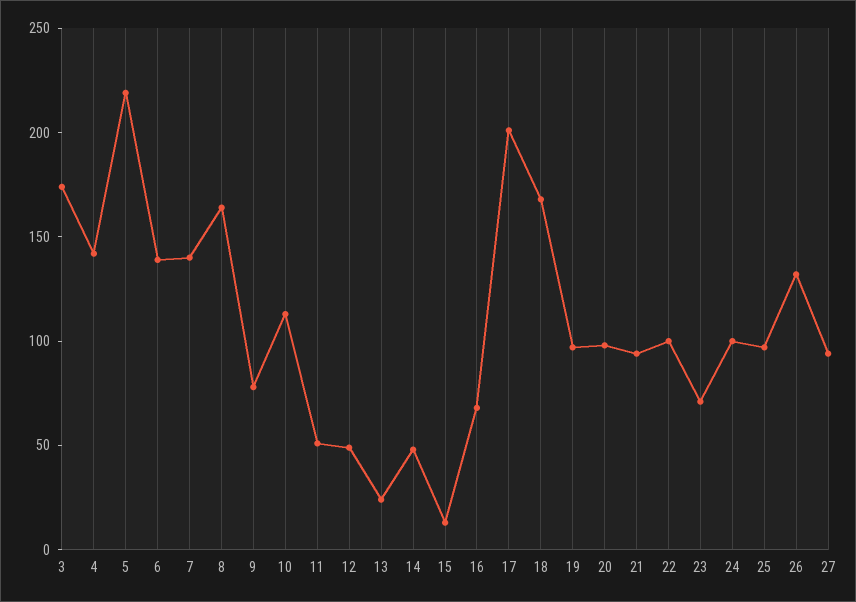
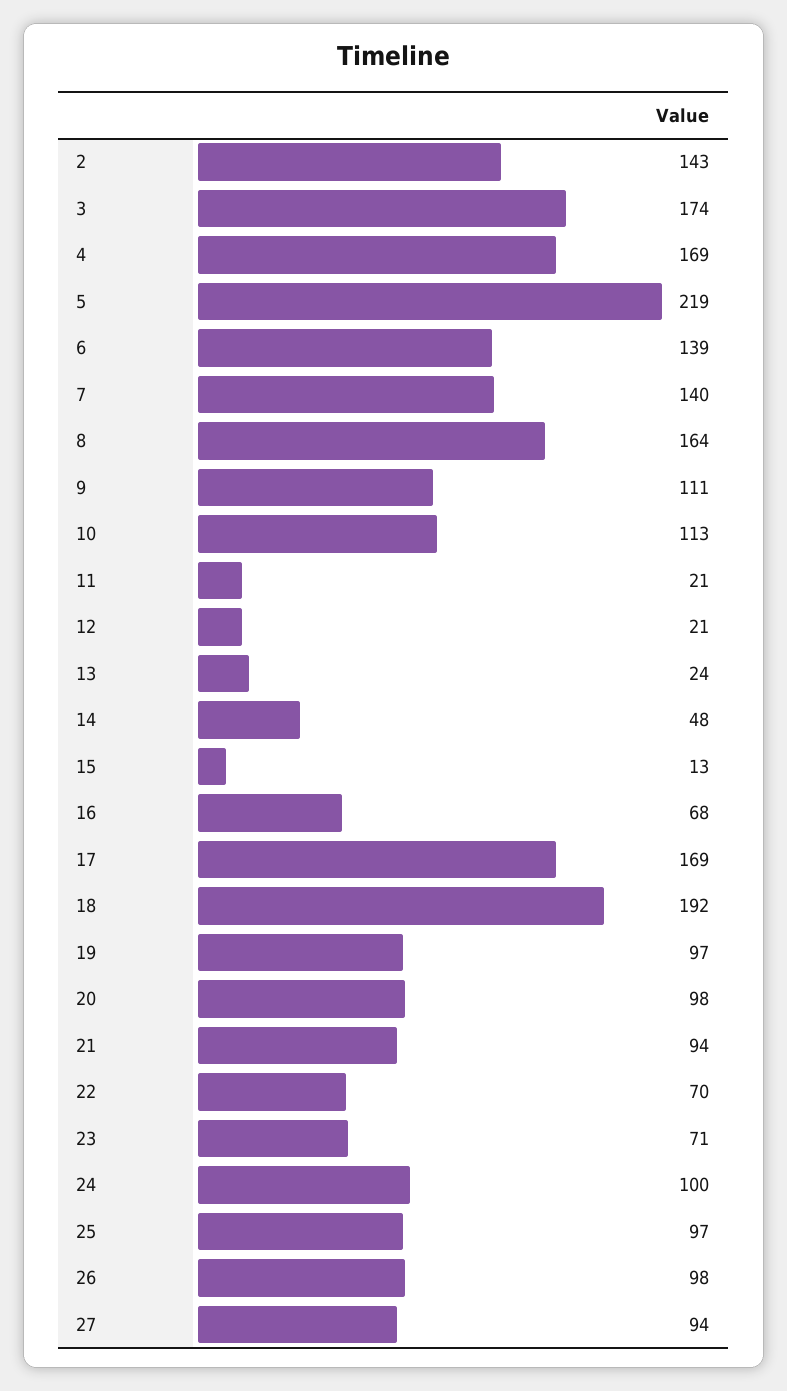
4: 140 -> 169
9: 80 -> 111
11: 50 -> 21
12: 50 -> 21
17: 200 -> 169
18: 170 -> 192
22: 100 -> 70
26: 130 -> 98
2: none -> 143

